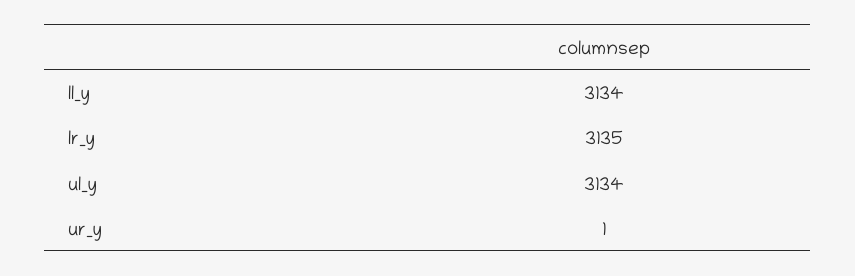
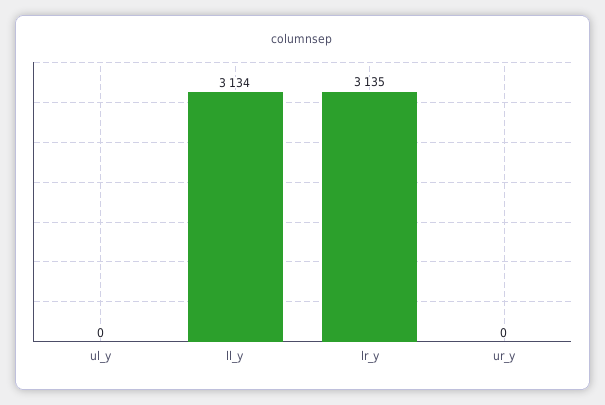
ul_y: 3134 -> 0
ur_y: 1 -> 0

